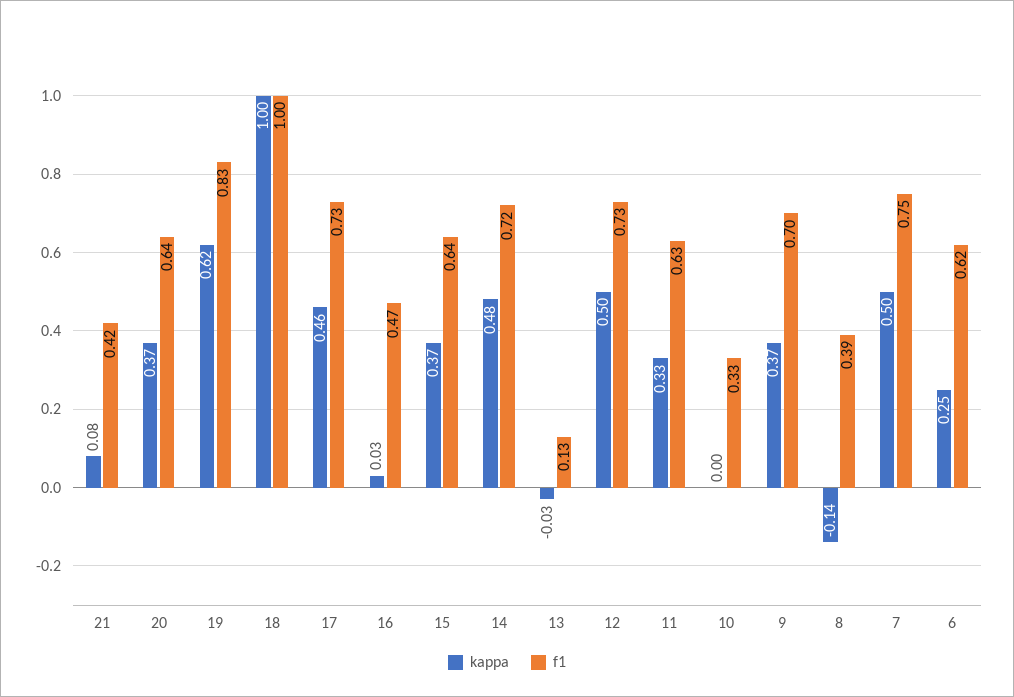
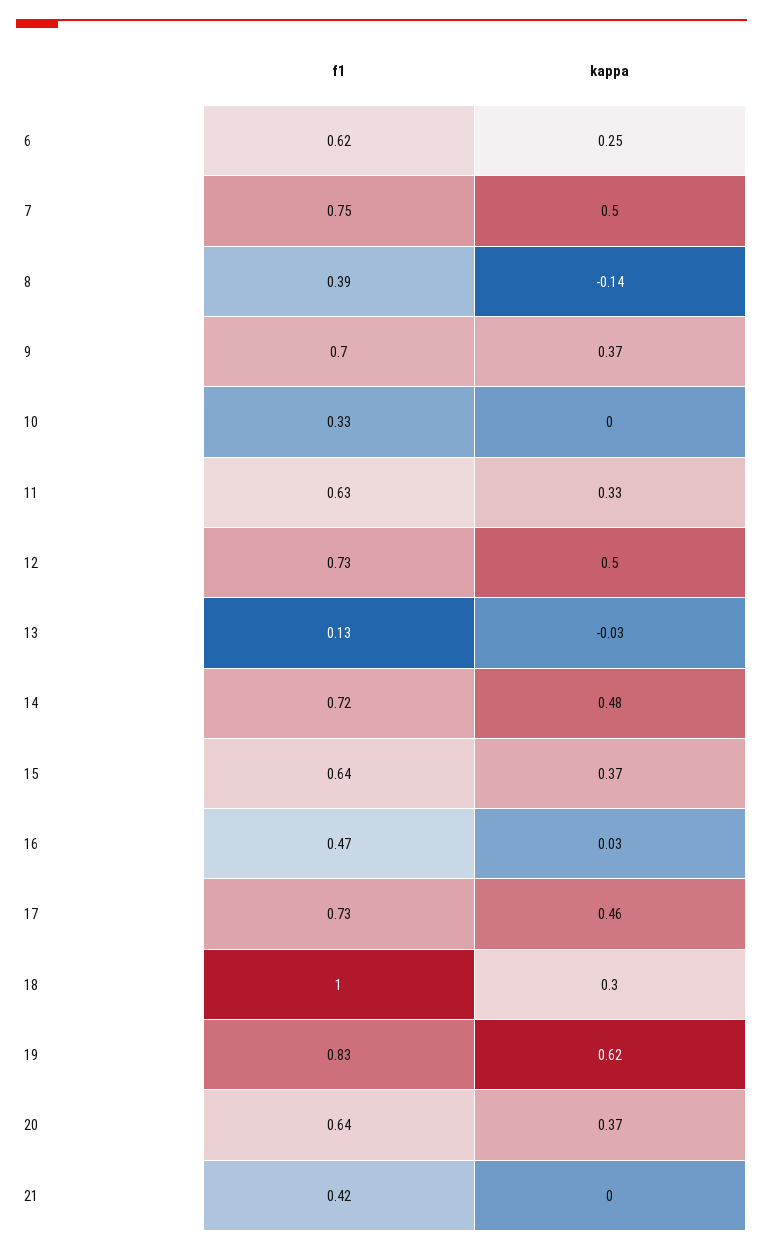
kappa, 21: 0.08 -> 0
kappa, 18: 1 -> 0.3

